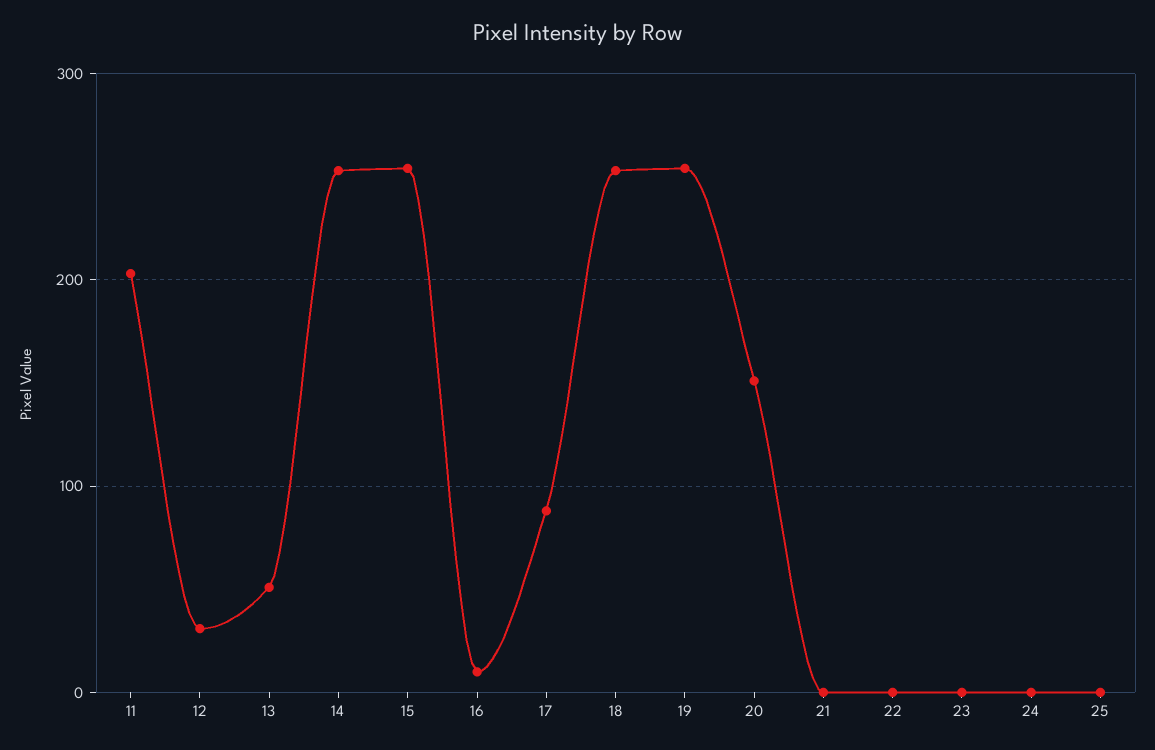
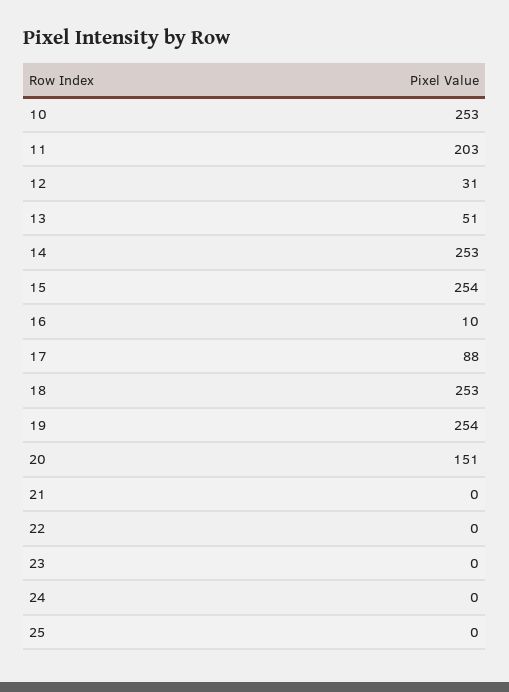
10: none -> 253

